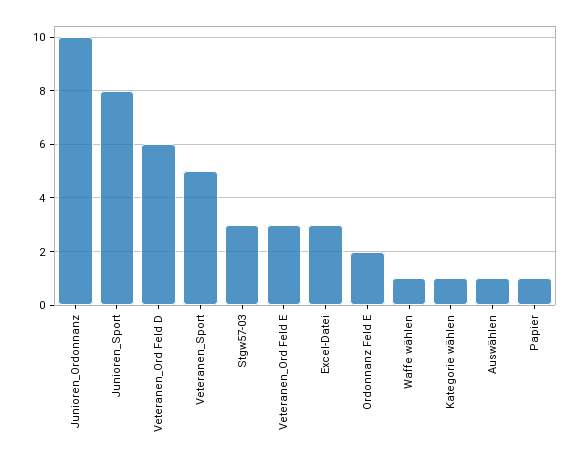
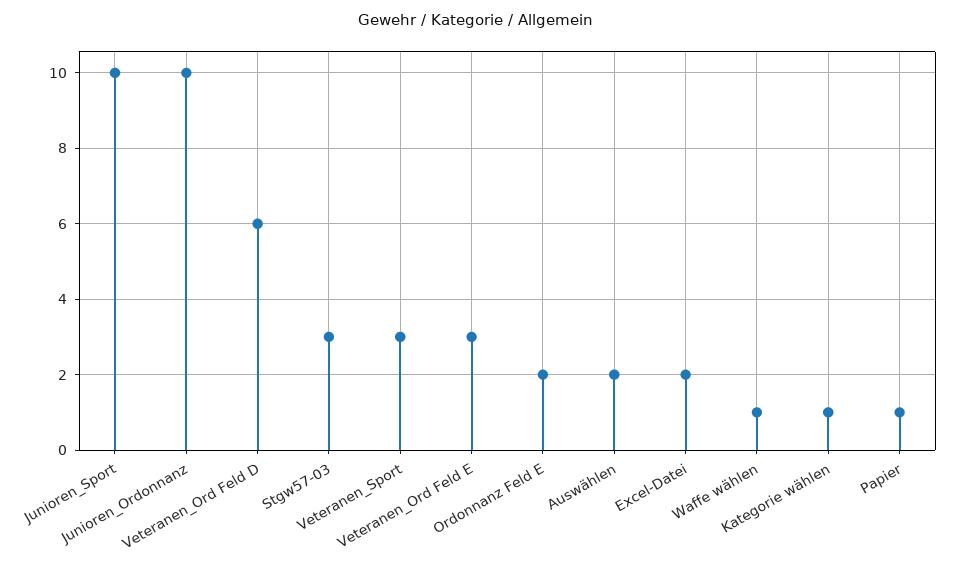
Junioren_Sport: 8 -> 10
Veteranen_Sport: 5 -> 3
Excel-Datei: 3 -> 2
Auswählen: 1 -> 2

